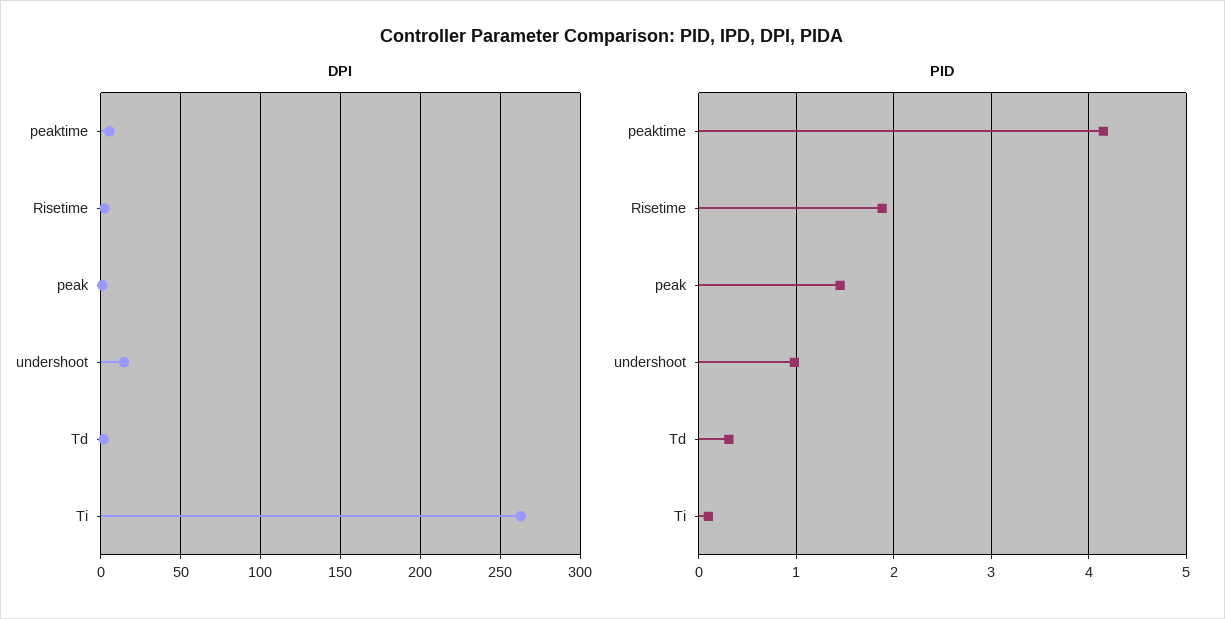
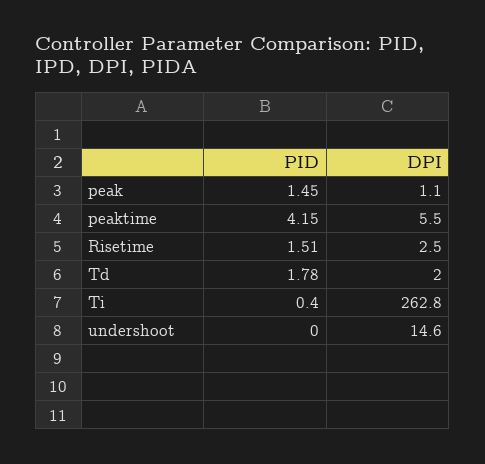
PID, Risetime: 1.9 -> 1.51
PID, undershoot: 1 -> 0
PID, Td: 0.3 -> 1.78
PID, Ti: 0.1 -> 0.4

